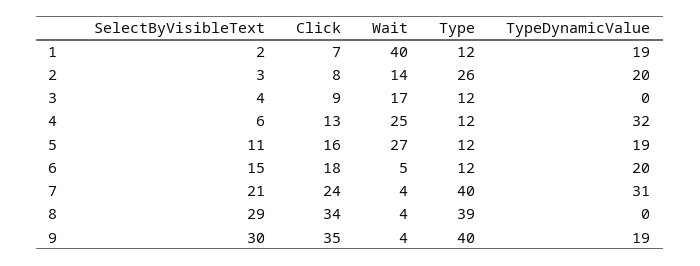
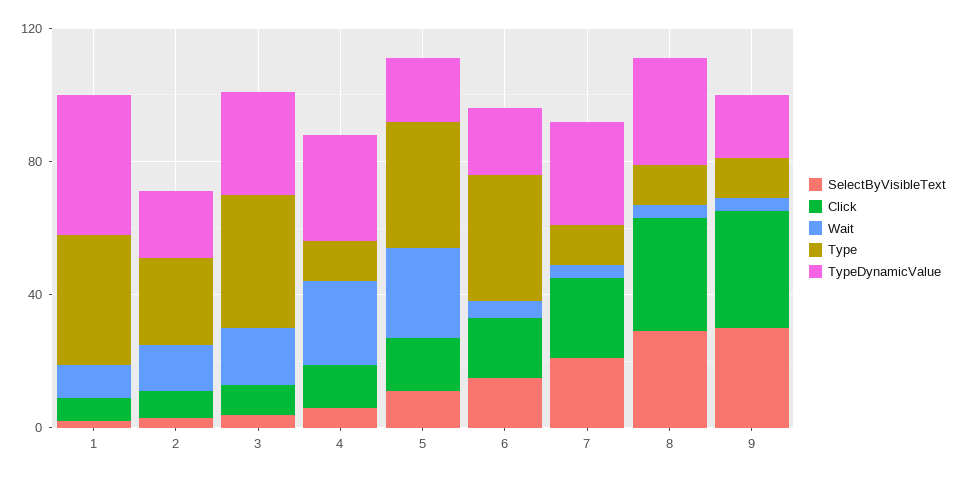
Wait, 1: 40 -> 10
Type, 1: 12 -> 40
TypeDynamicValue, 1: 19 -> 40
Type, 3: 12 -> 40
TypeDynamicValue, 3: 0 -> 30
Type, 5: 12 -> 40
Type, 6: 12 -> 40
Type, 7: 40 -> 10
Type, 8: 39 -> 10
TypeDynamicValue, 8: 0 -> 30
Type, 9: 40 -> 10

